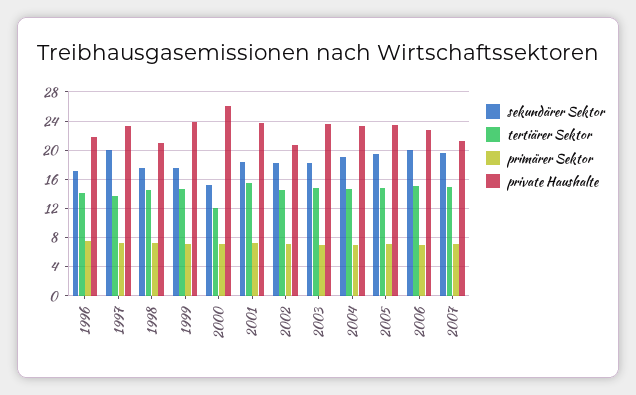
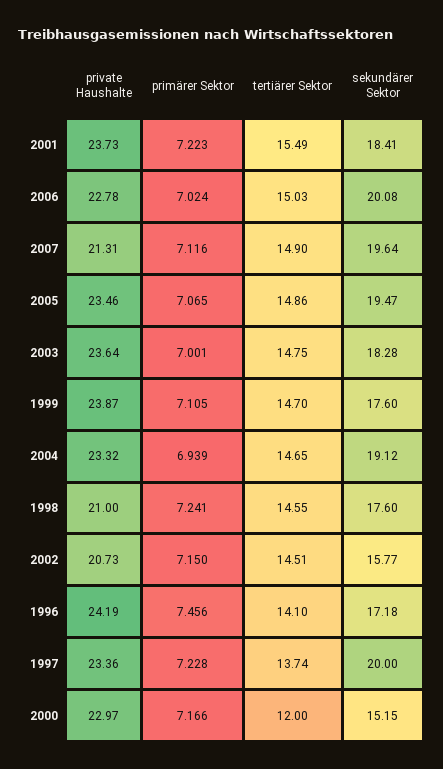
private Haushalte, 1996: 22 -> 24.19
private Haushalte, 2000: 26 -> 22.97
sekundärer Sektor, 2002: 18 -> 15.77

